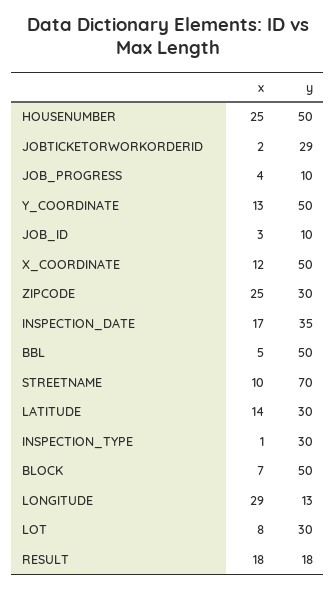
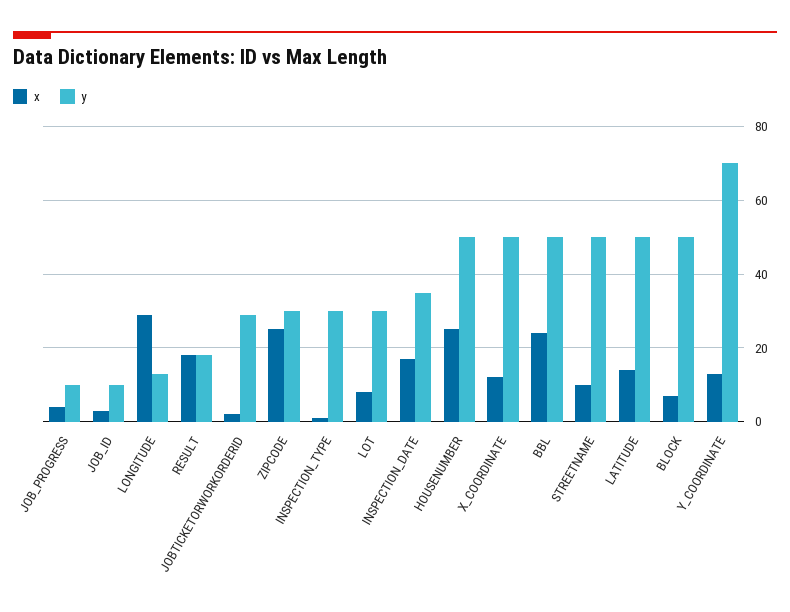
y, Y_COORDINATE: 50 -> 70
x, BBL: 5 -> 25
y, STREETNAME: 70 -> 50
y, LATITUDE: 30 -> 50

